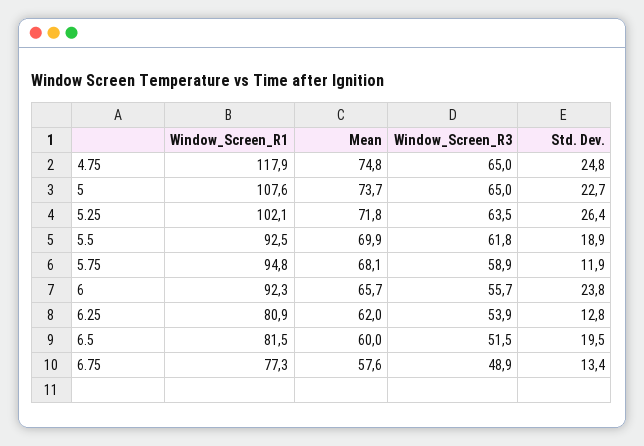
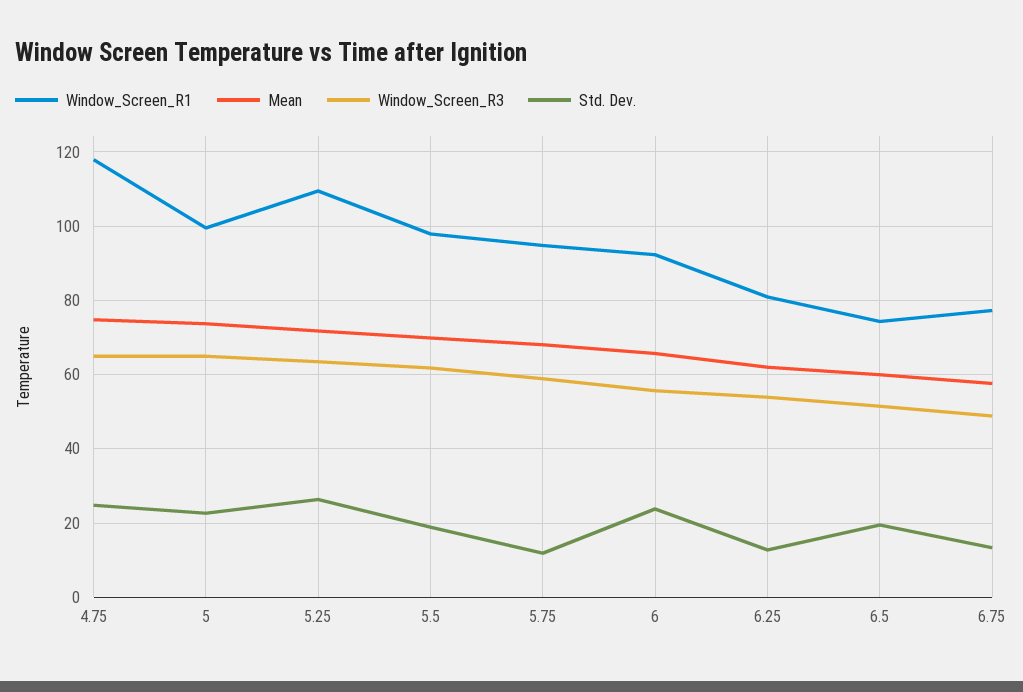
Window_Screen_R1, 5: 107.6 -> 100
Window_Screen_R1, 5.25: 102.1 -> 110
Window_Screen_R1, 5.5: 92.5 -> 98
Window_Screen_R1, 6.5: 81.5 -> 74

